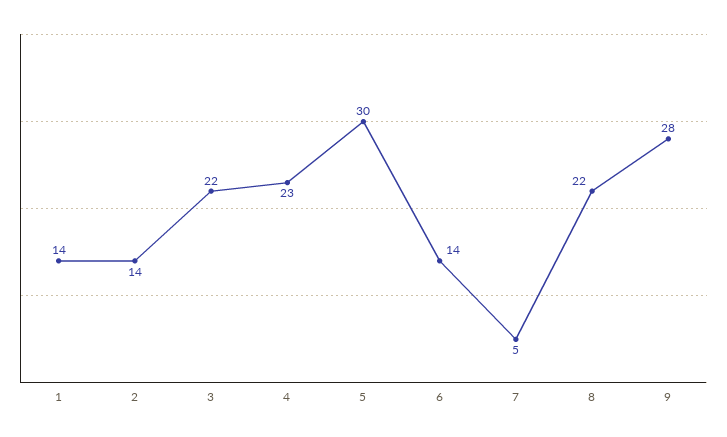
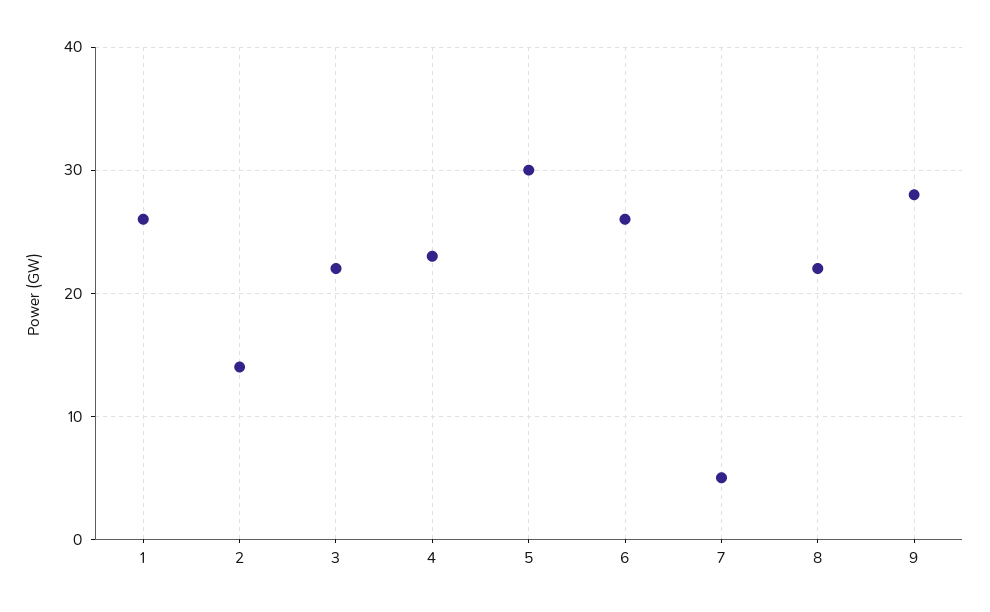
1: 14 -> 26
6: 14 -> 26

